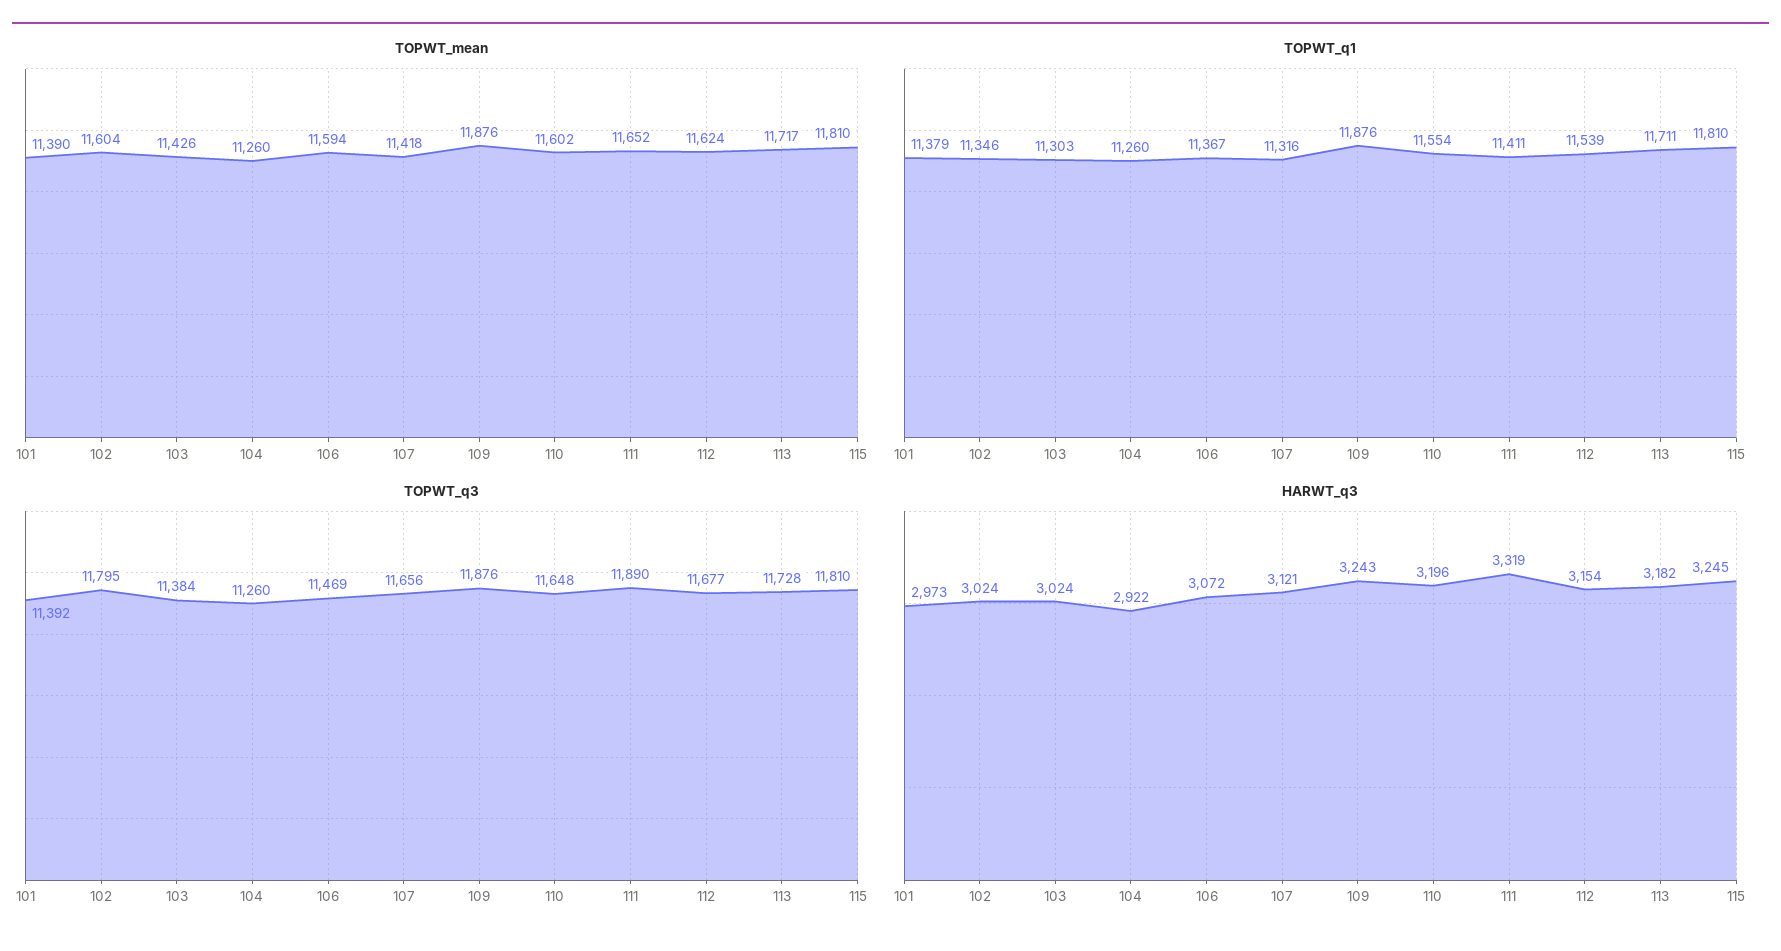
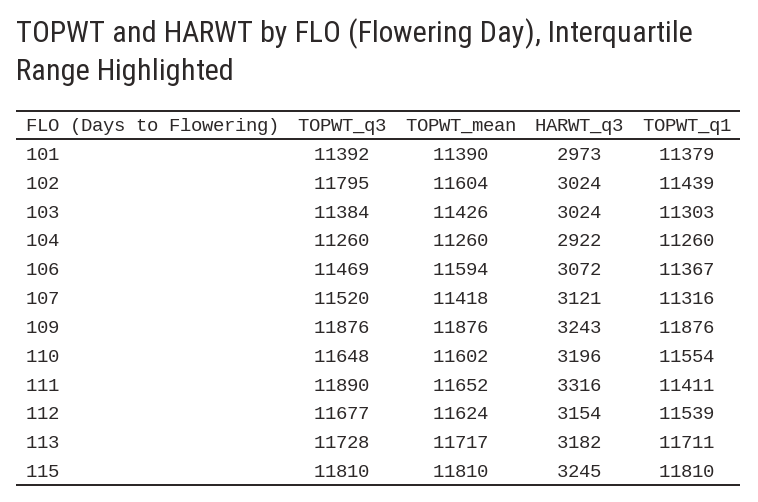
TOPWT_q1, 102: 11346 -> 11439
TOPWT_q3, 107: 11656 -> 11520
HARWT_q3, 111: 3319 -> 3316

